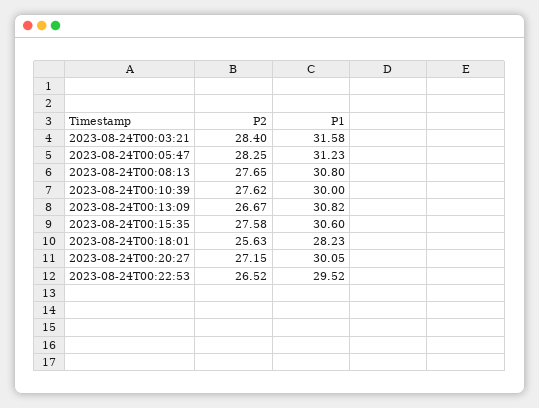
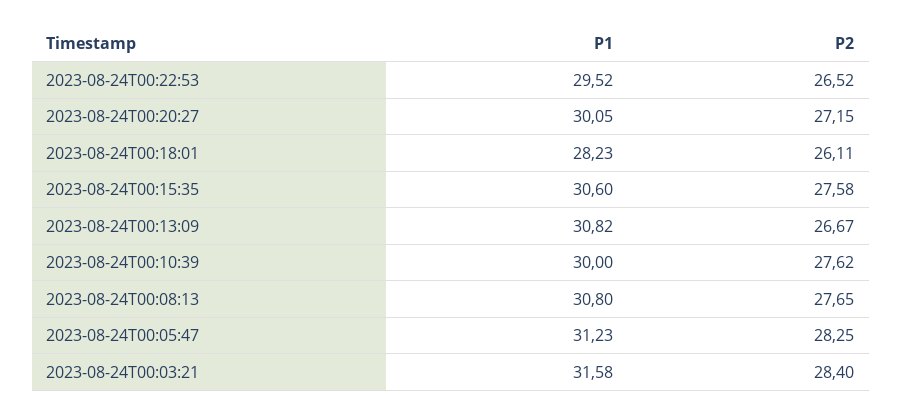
P2, 2023-08-24T00:18:01: 25.63 -> 26.11

